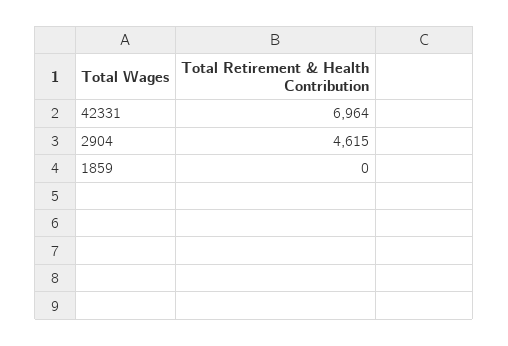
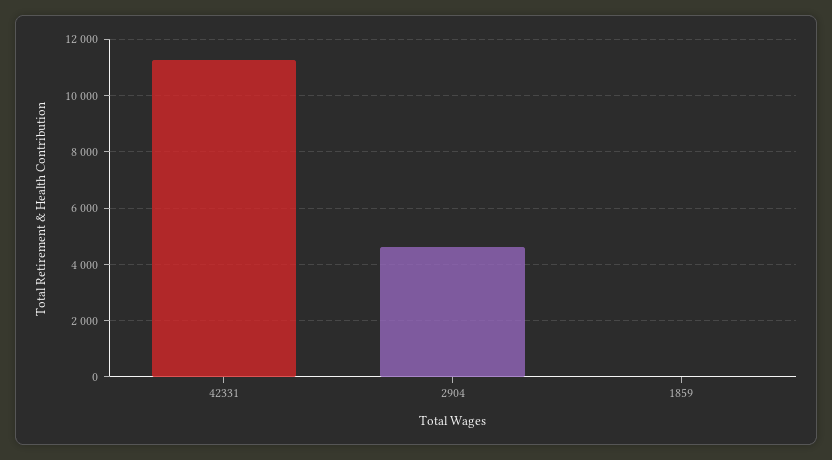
42331: 6964 -> 11250

